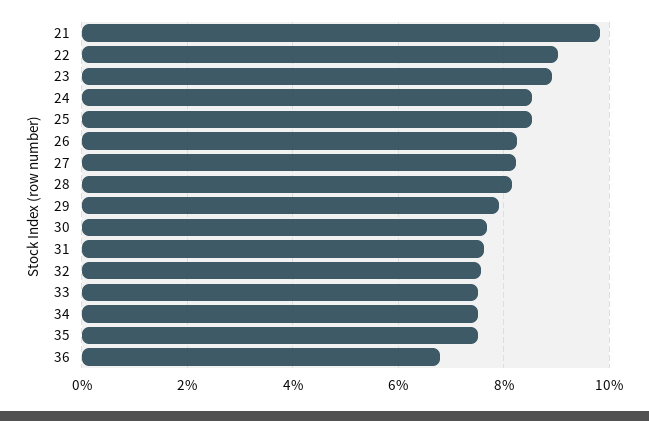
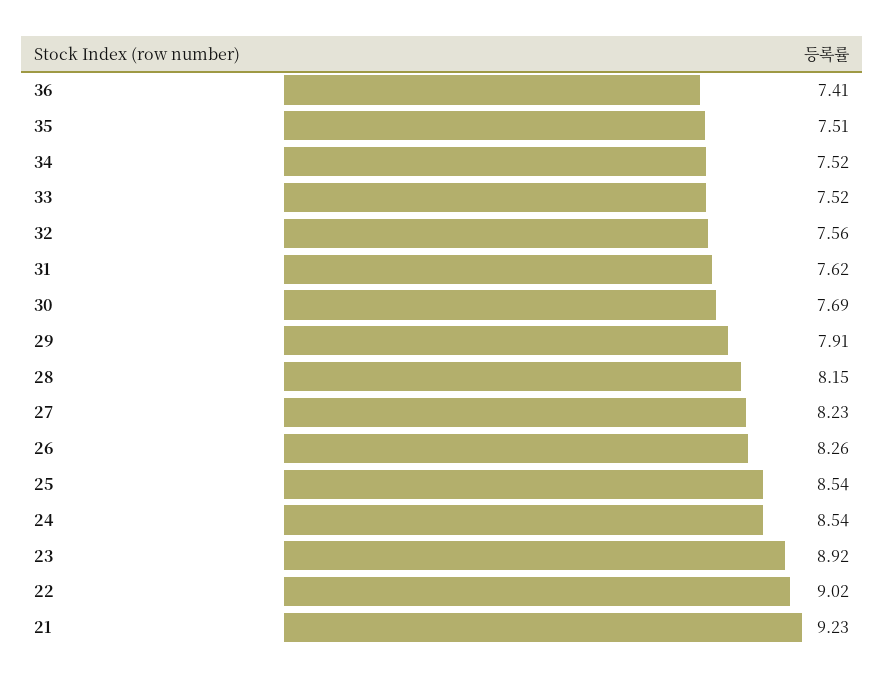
21: 9.8 -> 9.23
36: 6.8 -> 7.41

